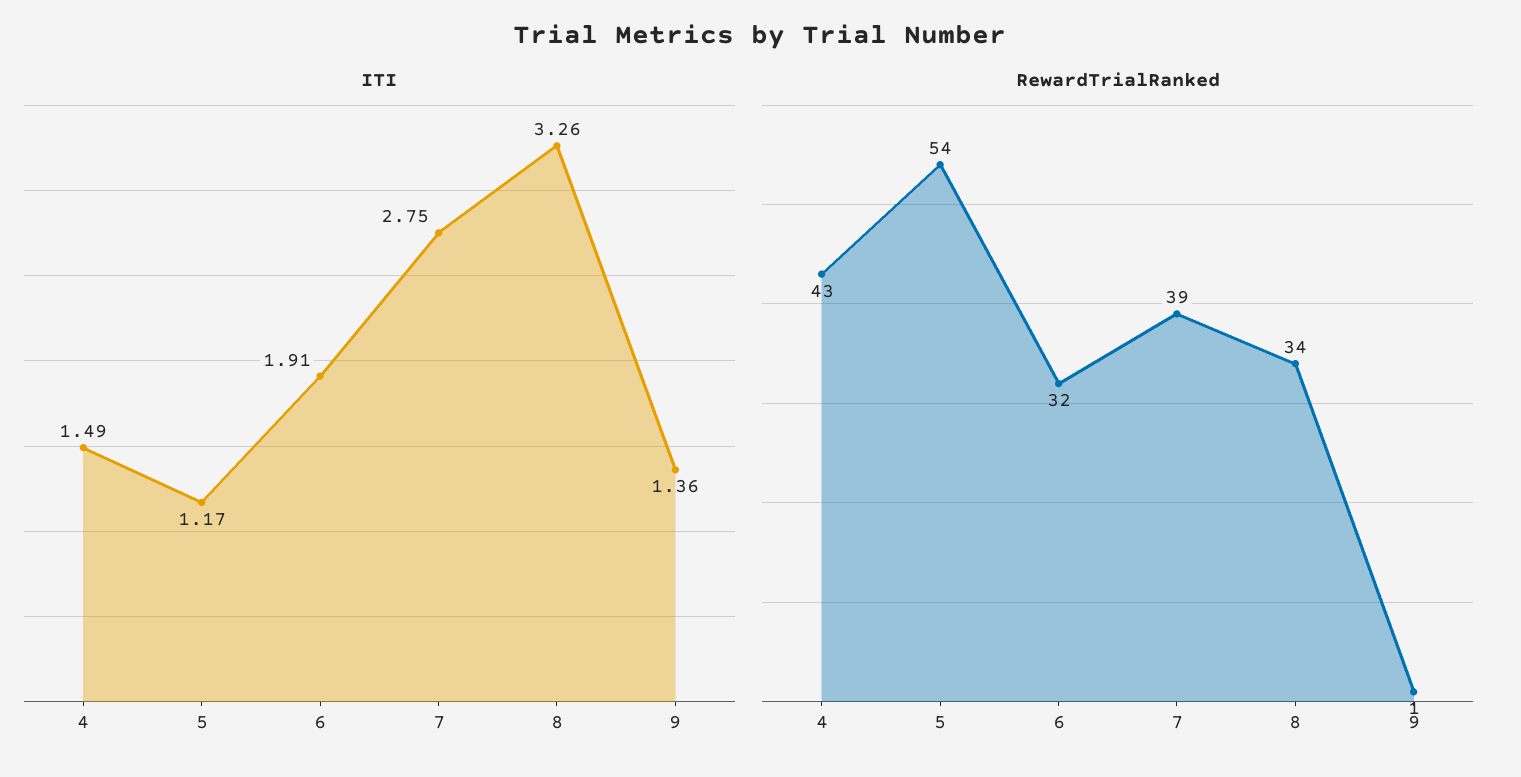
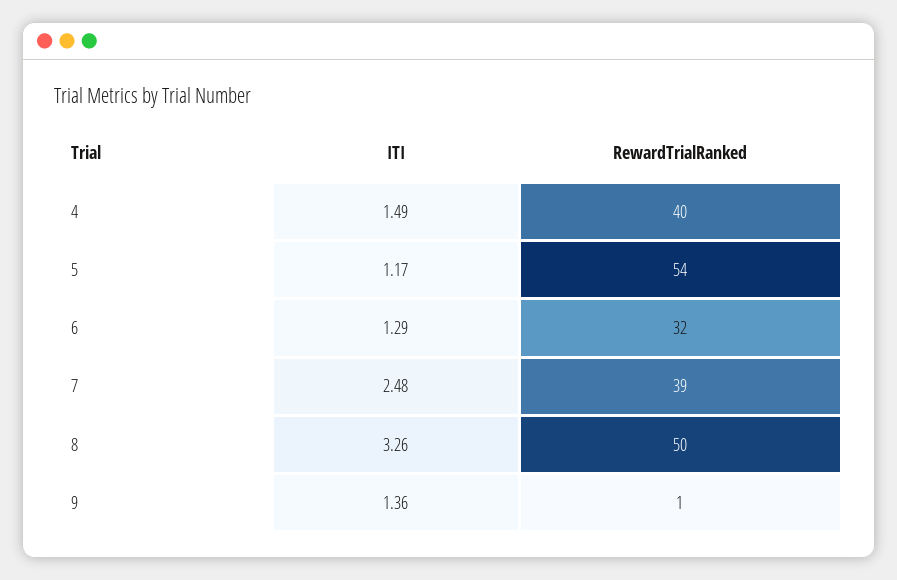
ITI, 6: 1.91 -> 1.29
ITI, 7: 2.75 -> 2.48
RewardTrialRanked, 4: 43 -> 40
RewardTrialRanked, 8: 34 -> 50

